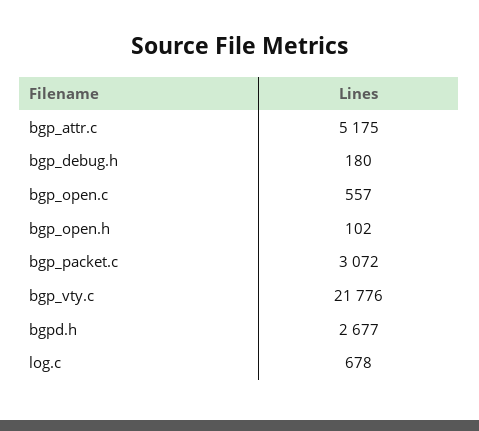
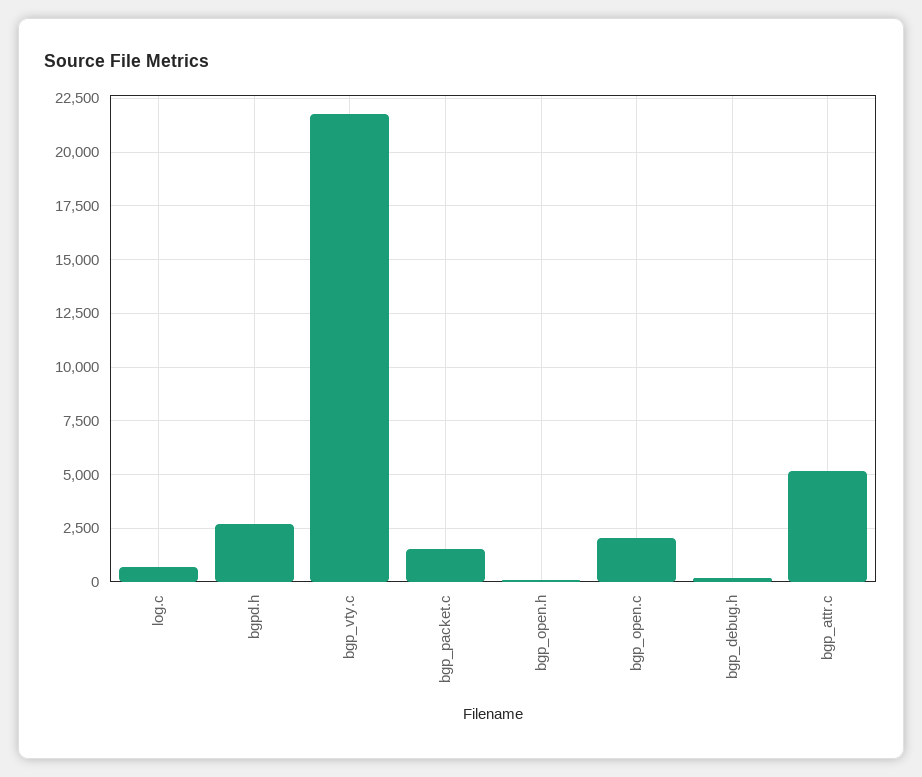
bgp_open.c: 557 -> 2000
bgp_packet.c: 3072 -> 1500

